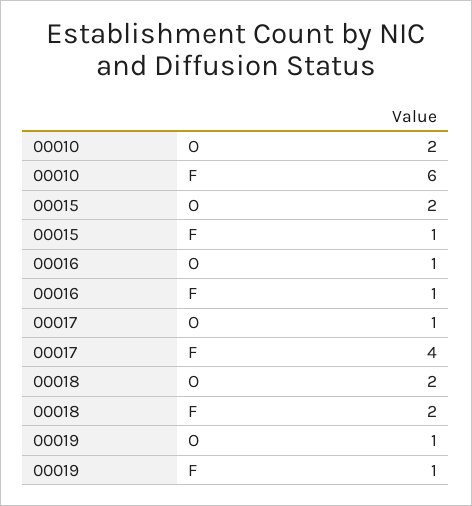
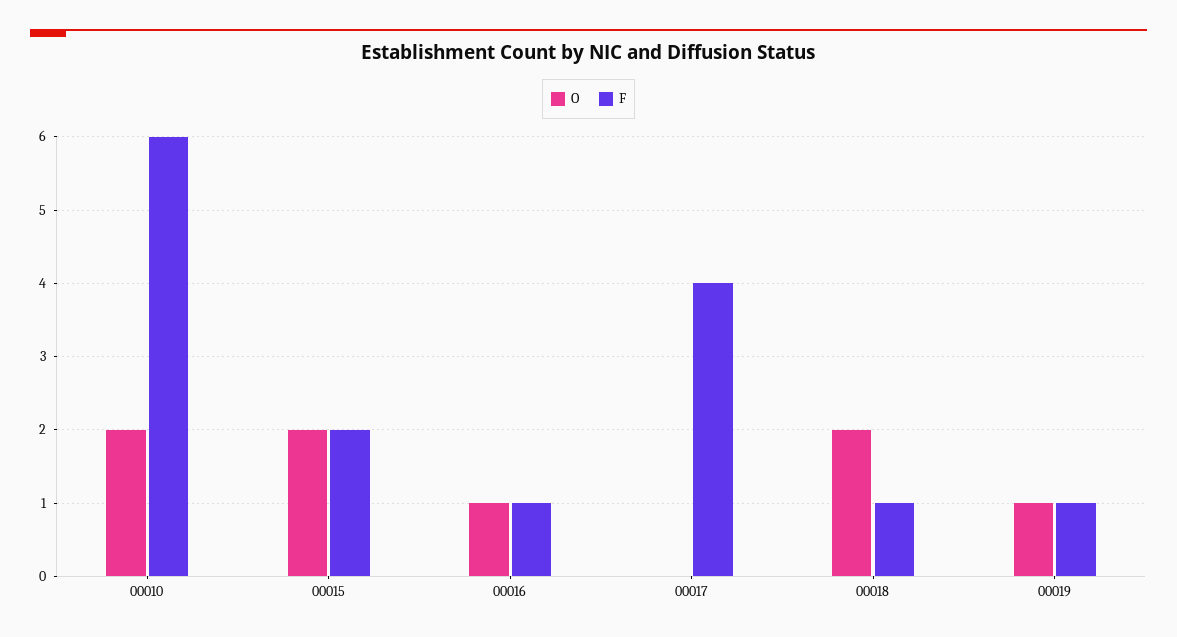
F, 00015: 1 -> 2
O, 00017: 1 -> 0
F, 00018: 2 -> 1

